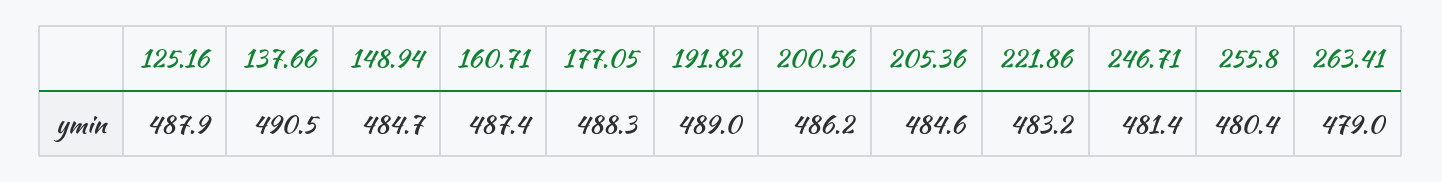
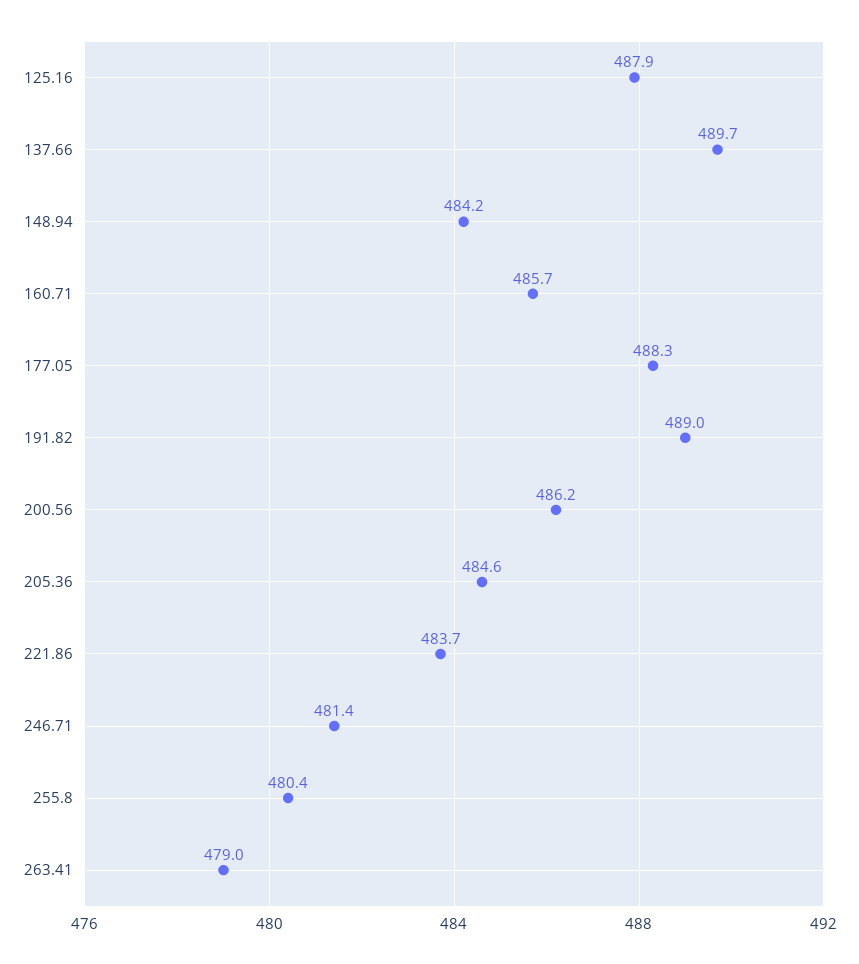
137.66: 490.5 -> 489.7
148.94: 484.7 -> 484.2
160.71: 487.4 -> 485.7
221.86: 483.2 -> 483.7

